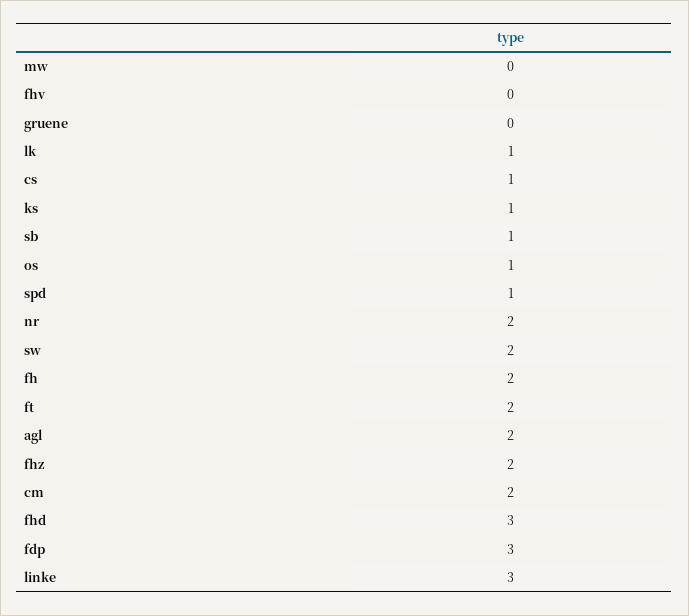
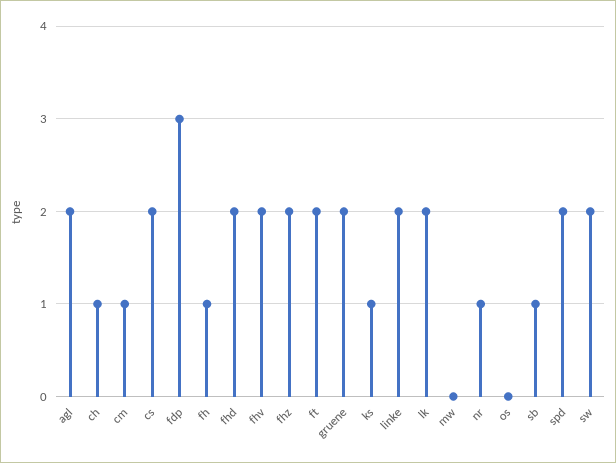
fhv: 0 -> 2
gruene: 0 -> 2
lk: 1 -> 2
cs: 1 -> 2
os: 1 -> 0
spd: 1 -> 2
nr: 2 -> 1
fh: 2 -> 1
cm: 2 -> 1
fhd: 3 -> 2
linke: 3 -> 2
ch: none -> 1

